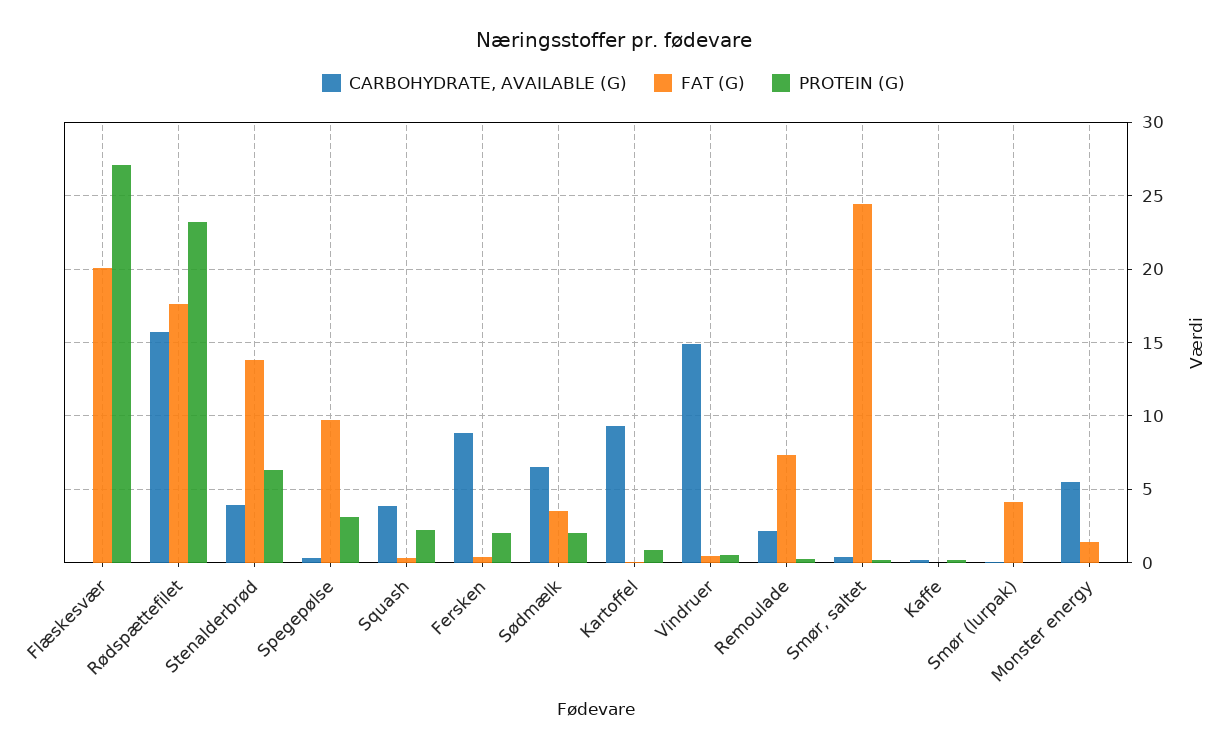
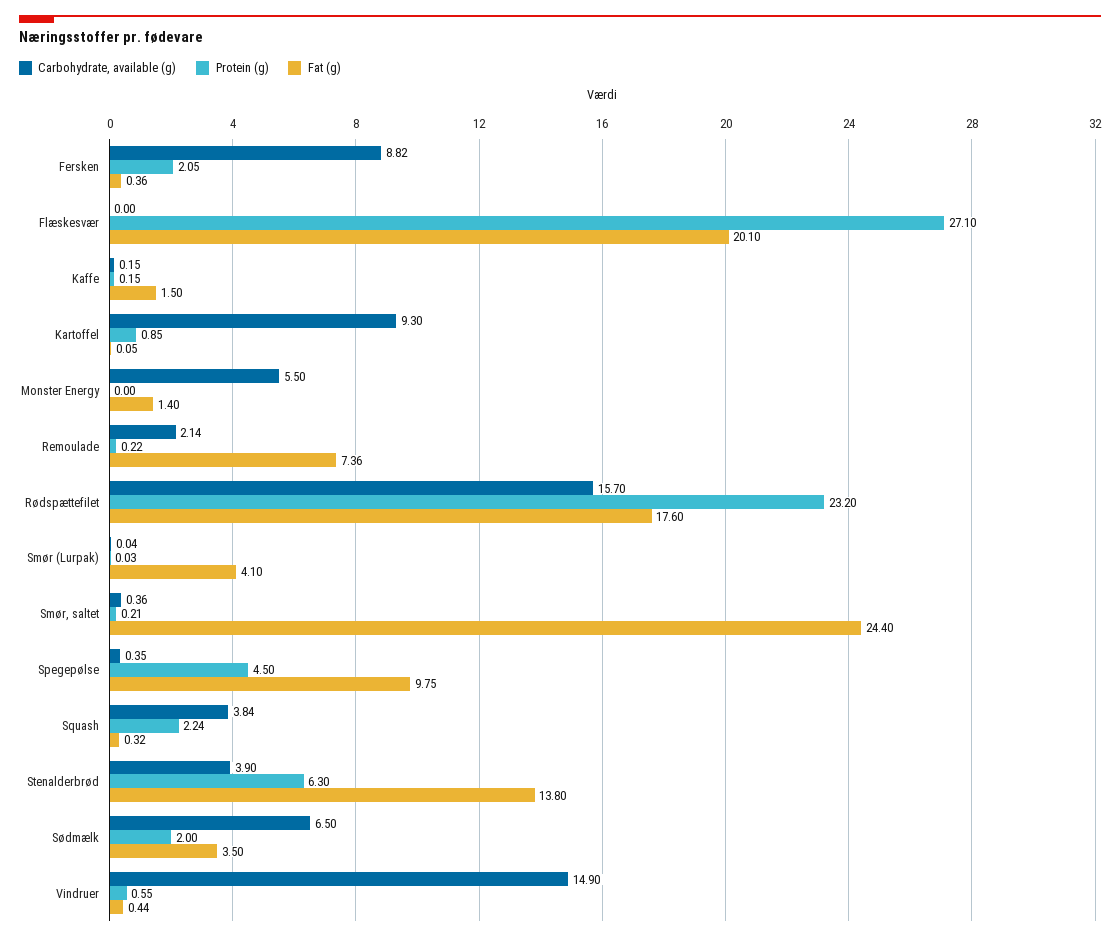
PROTEIN (G), Spegepølse: 3 -> 4.5
FAT (G), Kaffe: 0 -> 1.5

